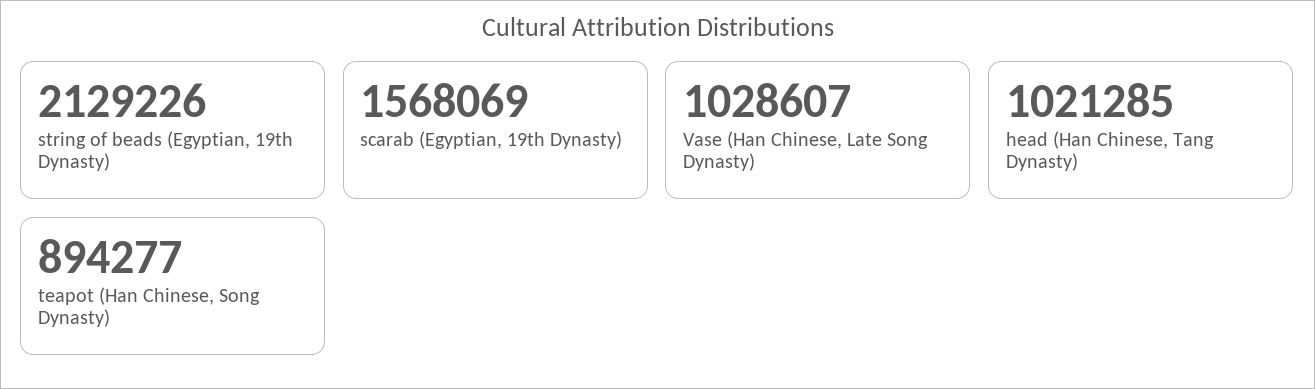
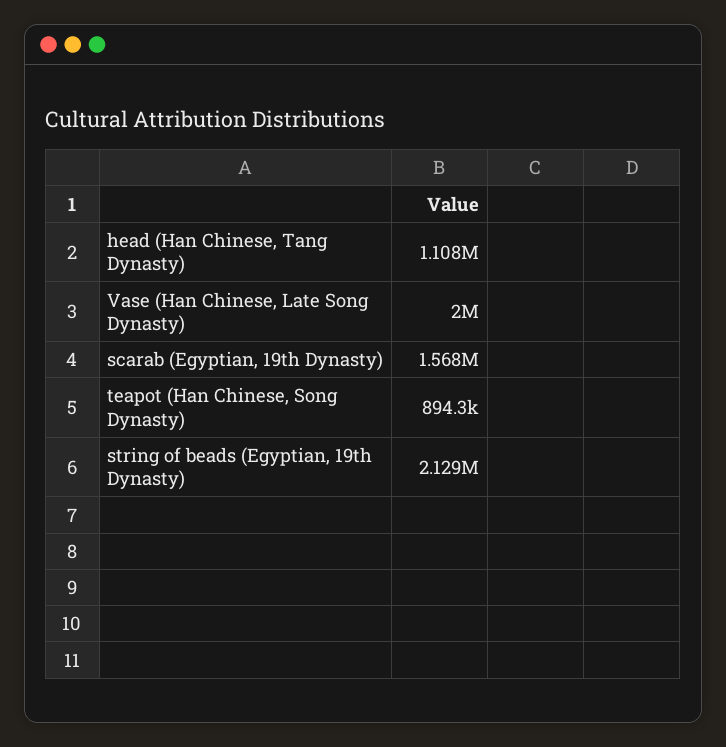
Vase (Han Chinese, Late Song Dynasty): 1028607 -> 2000000
head (Han Chinese, Tang Dynasty): 1021285 -> 1108000

